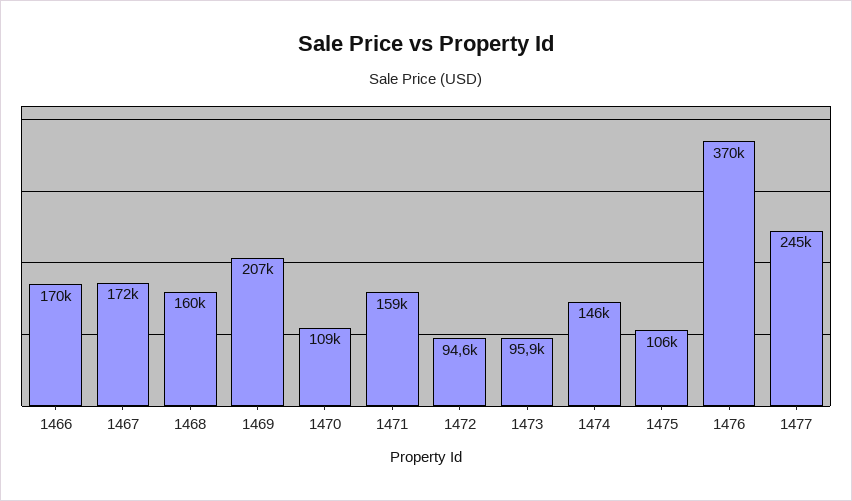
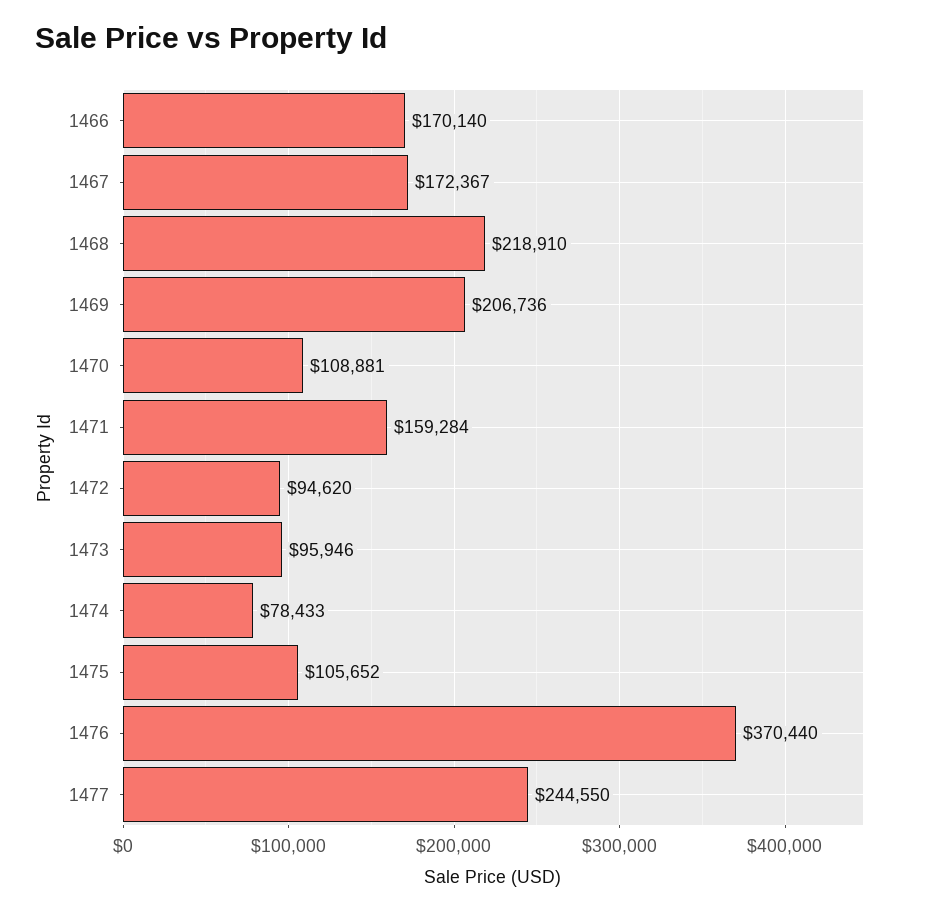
1468: 160000 -> 218910
1474: 146000 -> 78433

